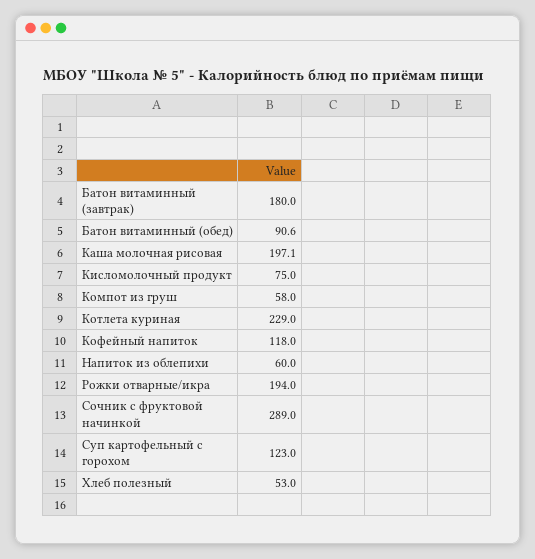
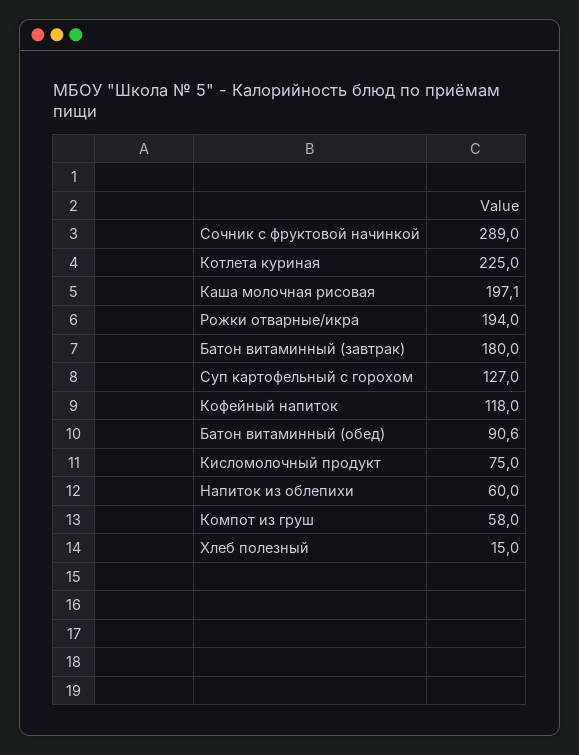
Котлета куриная: 229 -> 225
Суп картофельный с горохом: 123 -> 127
Хлеб полезный: 53 -> 15

